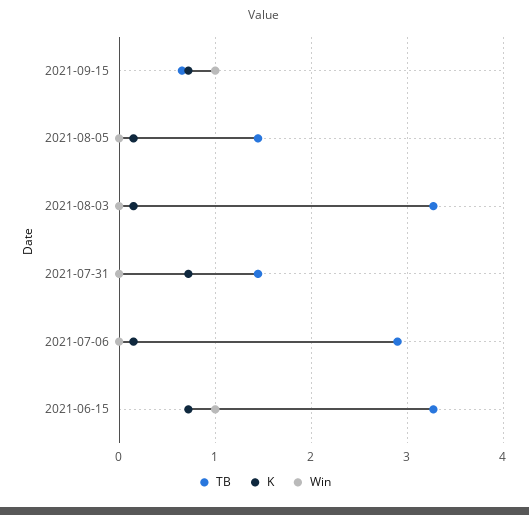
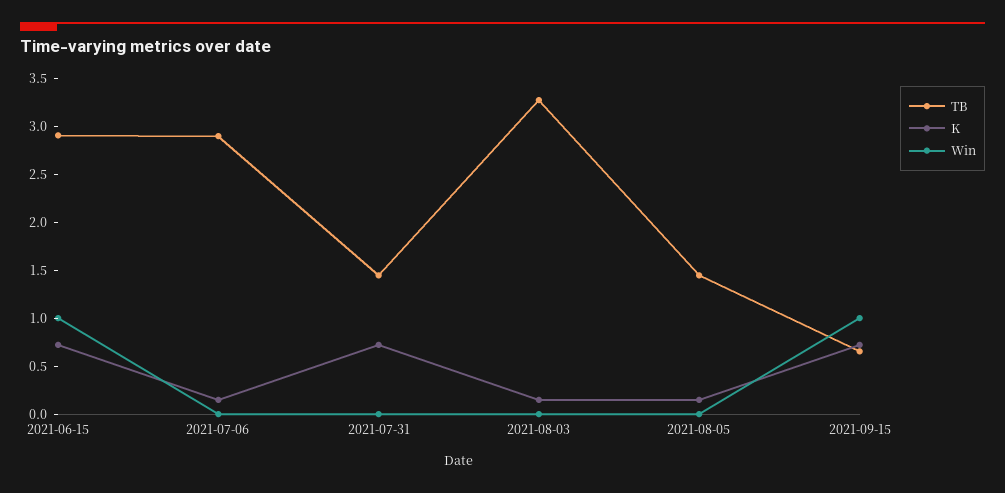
TB, 2021-06-15: 3.3 -> 2.9

